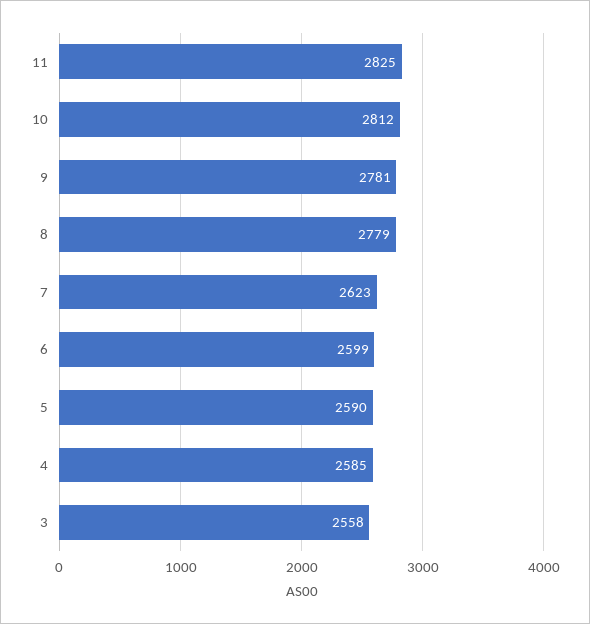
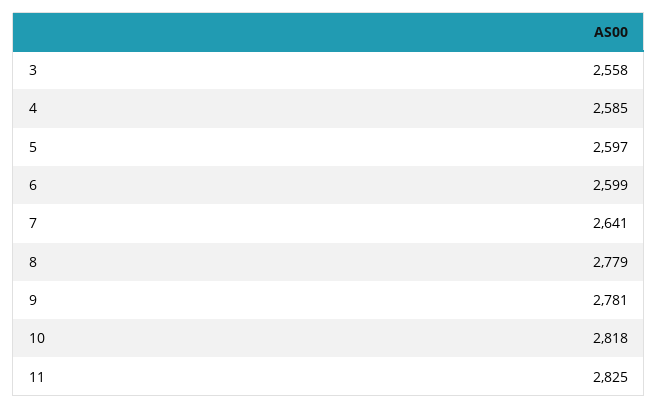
10: 2812 -> 2818
7: 2623 -> 2641
5: 2590 -> 2597

